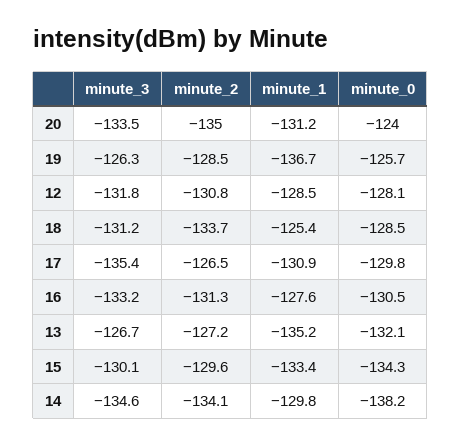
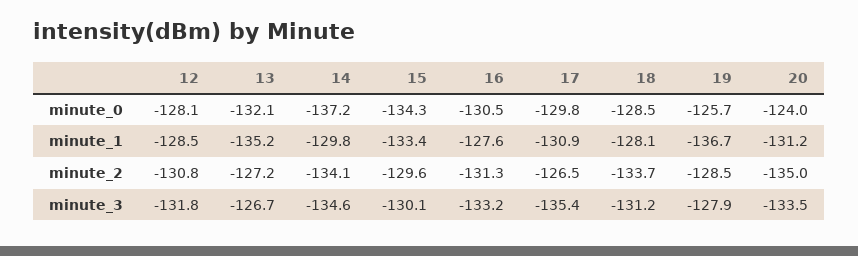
minute_3, 19: -126.3 -> -127.9
minute_1, 18: -125.4 -> -128.1
minute_0, 14: -138.2 -> -137.2

